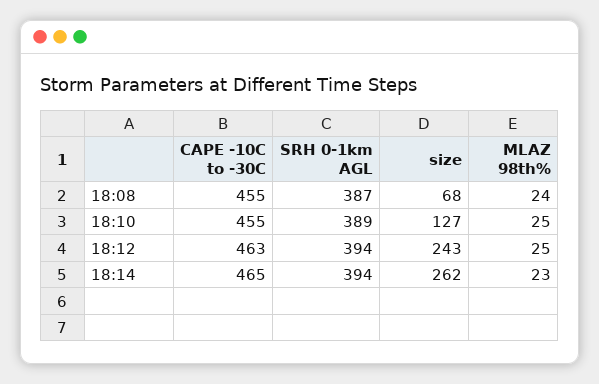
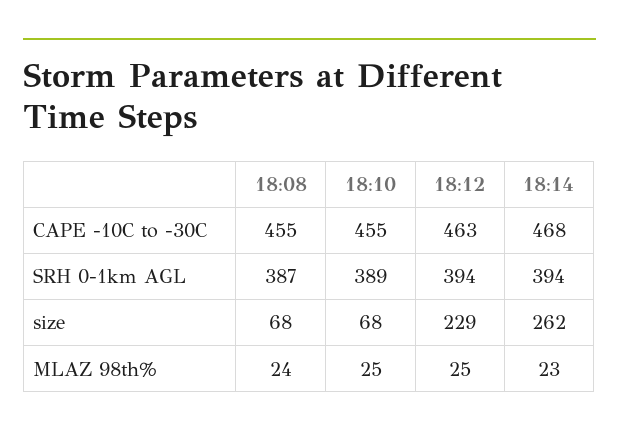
size, 18:10: 127 -> 68
size, 18:12: 243 -> 229
CAPE -10C to -30C, 18:14: 465 -> 468

